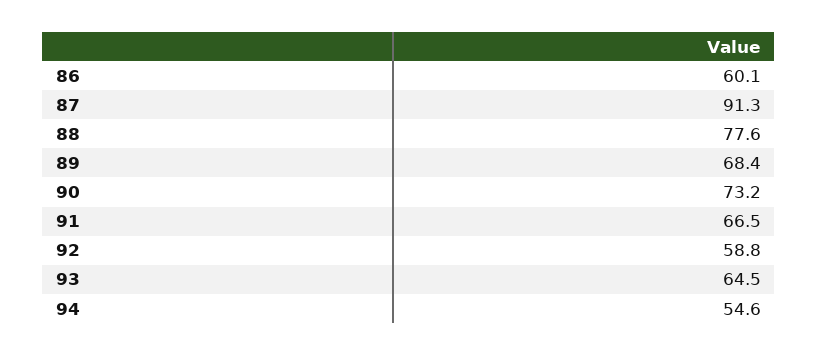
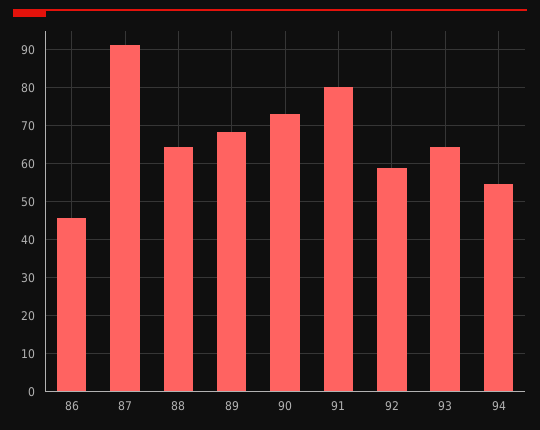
86: 60.1 -> 46
88: 77.6 -> 64
91: 66.5 -> 80

